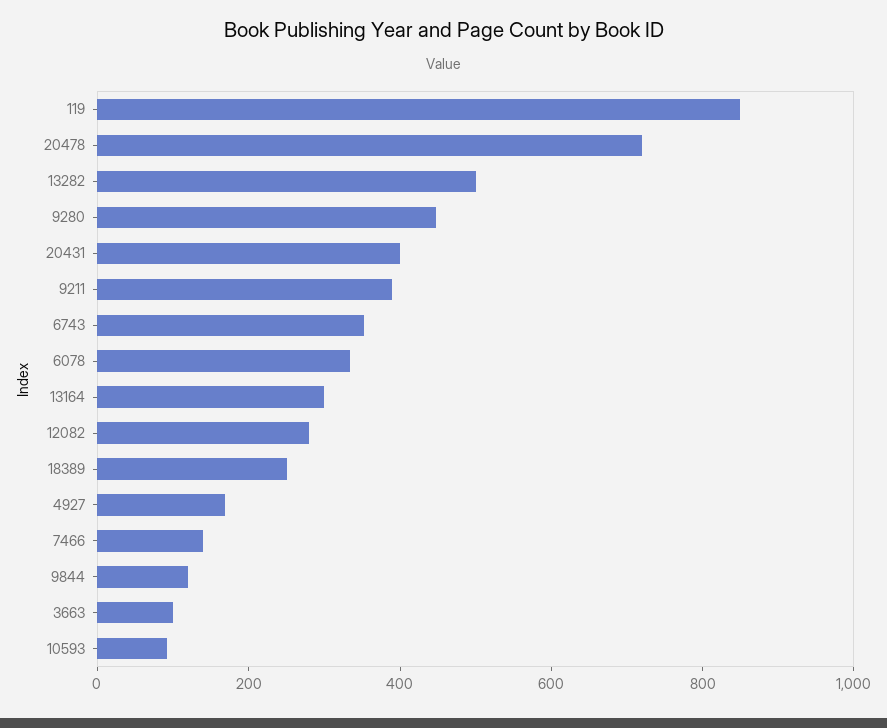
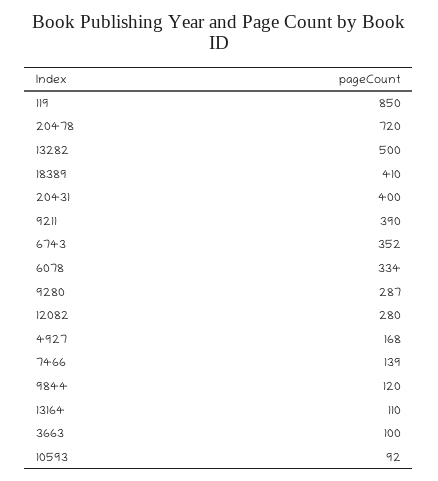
9280: 450 -> 287
13164: 300 -> 110
18389: 250 -> 410

